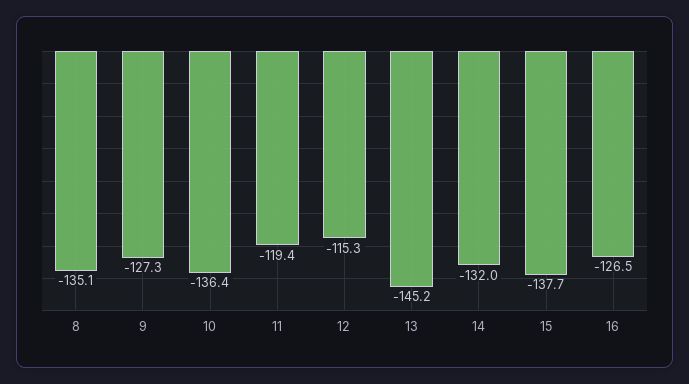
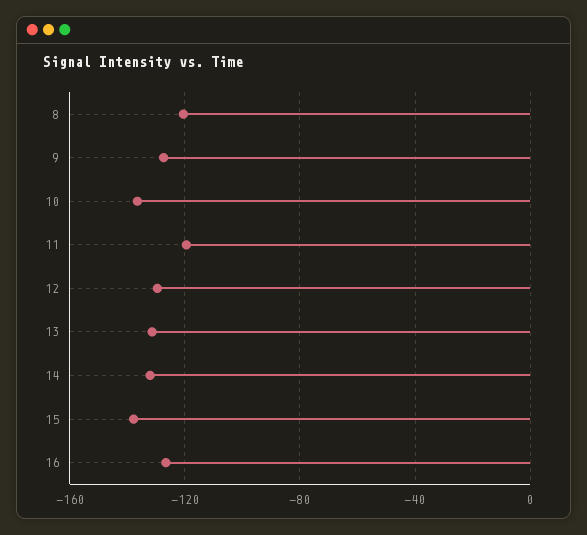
8: -135.1 -> -120
12: -115.3 -> -130
13: -145.2 -> -130

